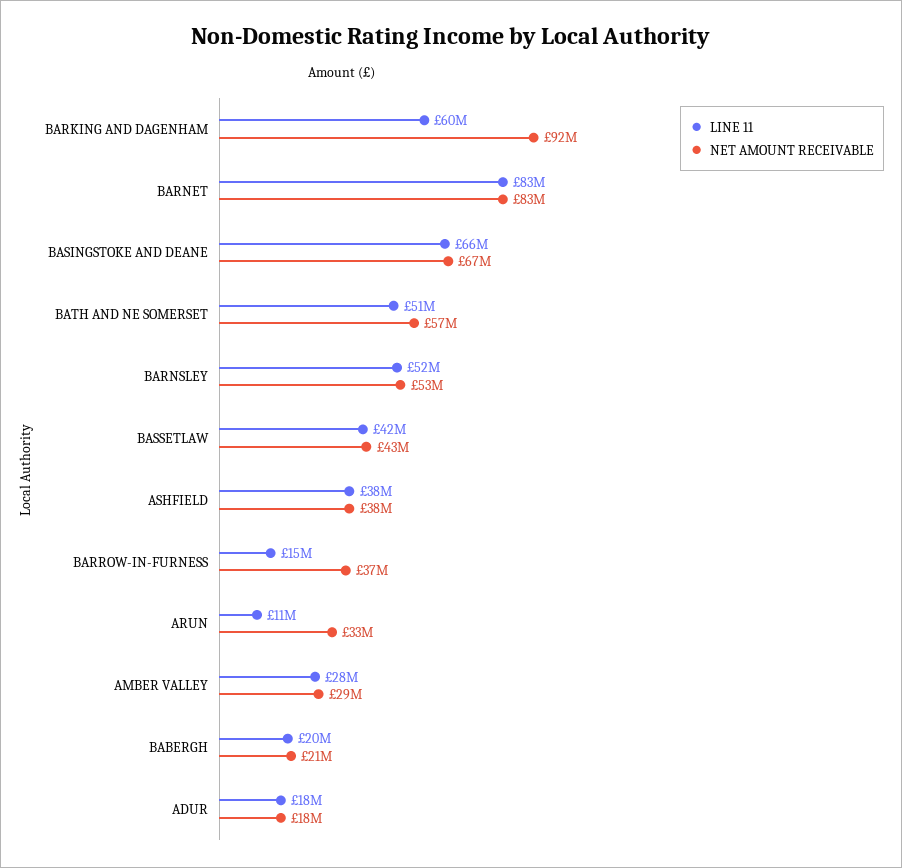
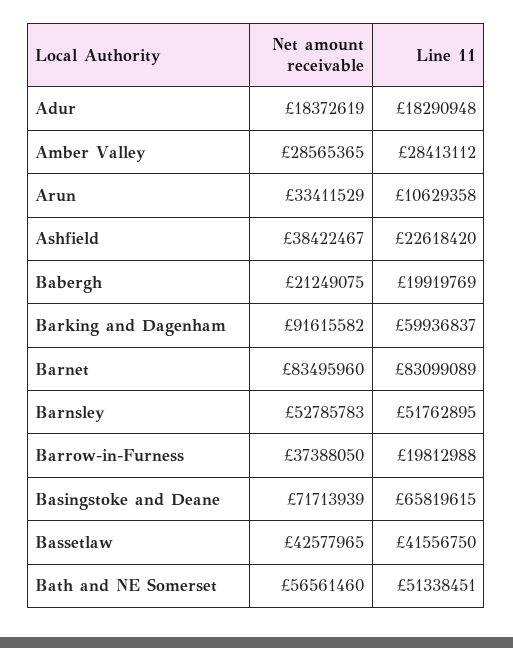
NET AMOUNT RECEIVABLE, BASINGSTOKE AND DEANE: 67000000 -> 71713939
LINE 11, ASHFIELD: 38000000 -> 22618420
LINE 11, BARROW-IN-FURNESS: 15000000 -> 19812988

